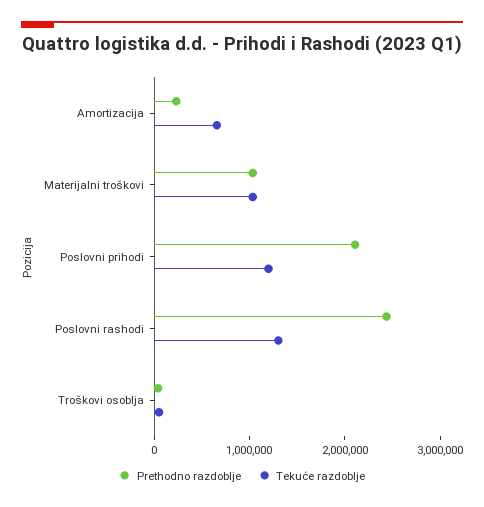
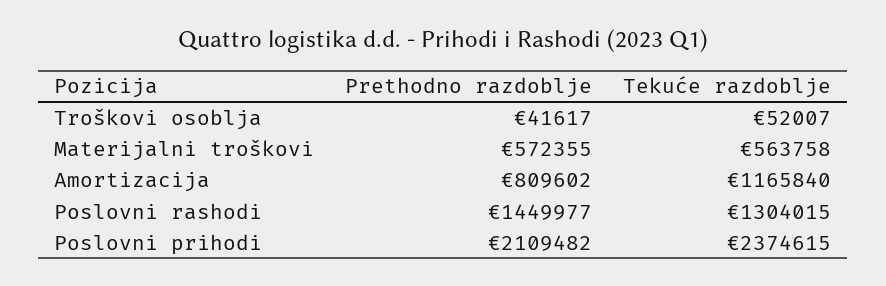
Prethodno razdoblje, Amortizacija: 200000 -> 809602
Tekuće razdoblje, Amortizacija: 600000 -> 1165840
Prethodno razdoblje, Materijalni troškovi: 1000000 -> 572355
Tekuće razdoblje, Materijalni troškovi: 1000000 -> 563758
Tekuće razdoblje, Poslovni prihodi: 1200000 -> 2374615
Prethodno razdoblje, Poslovni rashodi: 2400000 -> 1449977

